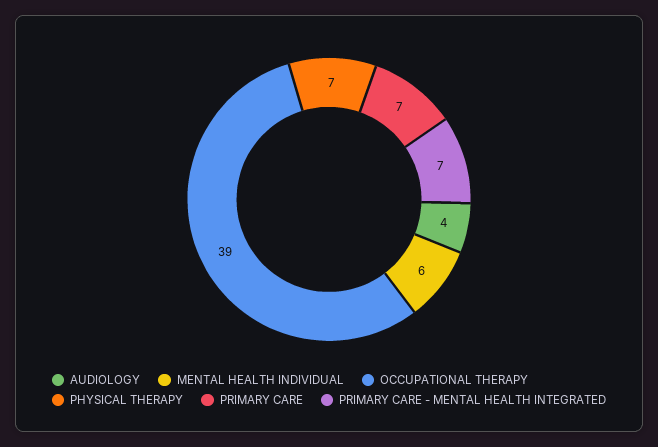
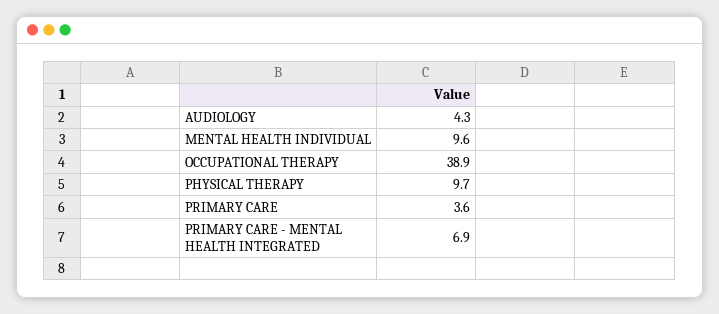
MENTAL HEALTH INDIVIDUAL: 6 -> 9.6
PHYSICAL THERAPY: 7 -> 9.7
PRIMARY CARE: 7 -> 3.6

